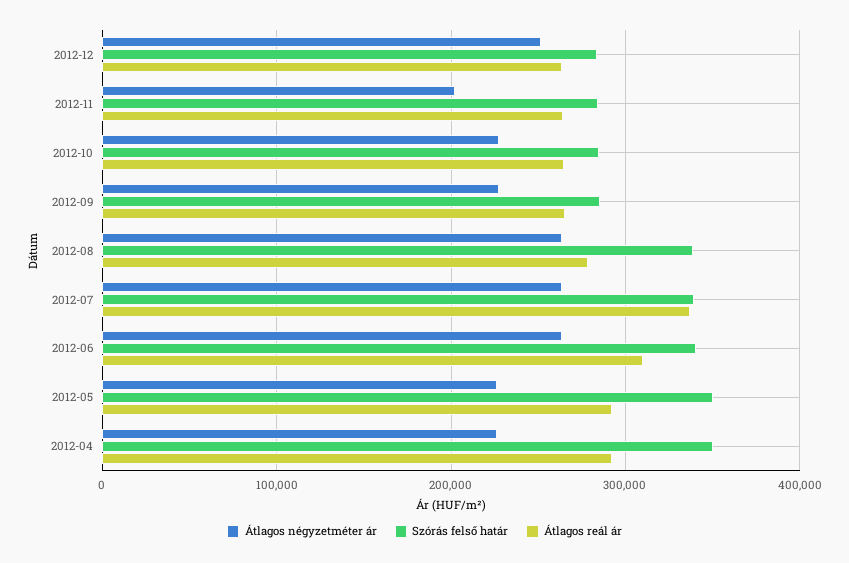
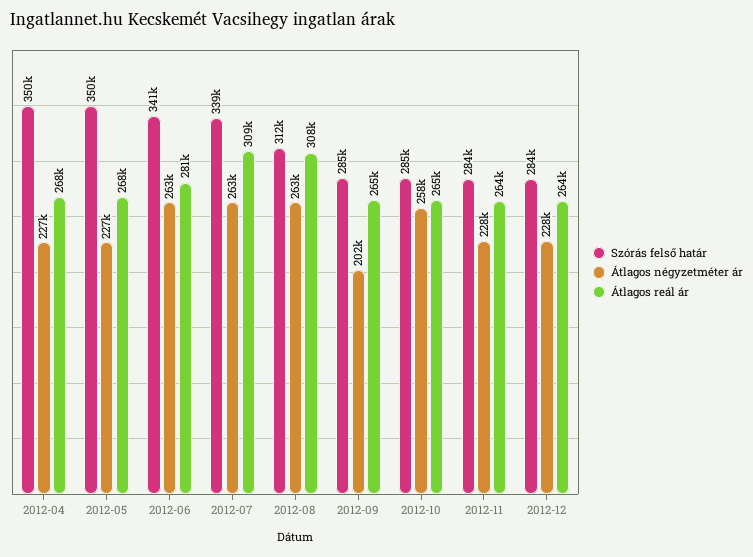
Átlagos négyzetméter ár, 2012-12: 250000 -> 228000
Átlagos négyzetméter ár, 2012-11: 200000 -> 228000
Átlagos négyzetméter ár, 2012-10: 230000 -> 258000
Átlagos négyzetméter ár, 2012-09: 230000 -> 202000
Szórás felső határ, 2012-08: 340000 -> 312000
Átlagos reál ár, 2012-08: 280000 -> 308000
Átlagos reál ár, 2012-07: 340000 -> 309000
Átlagos reál ár, 2012-06: 310000 -> 281000
Átlagos reál ár, 2012-05: 290000 -> 268000
Átlagos reál ár, 2012-04: 290000 -> 268000

